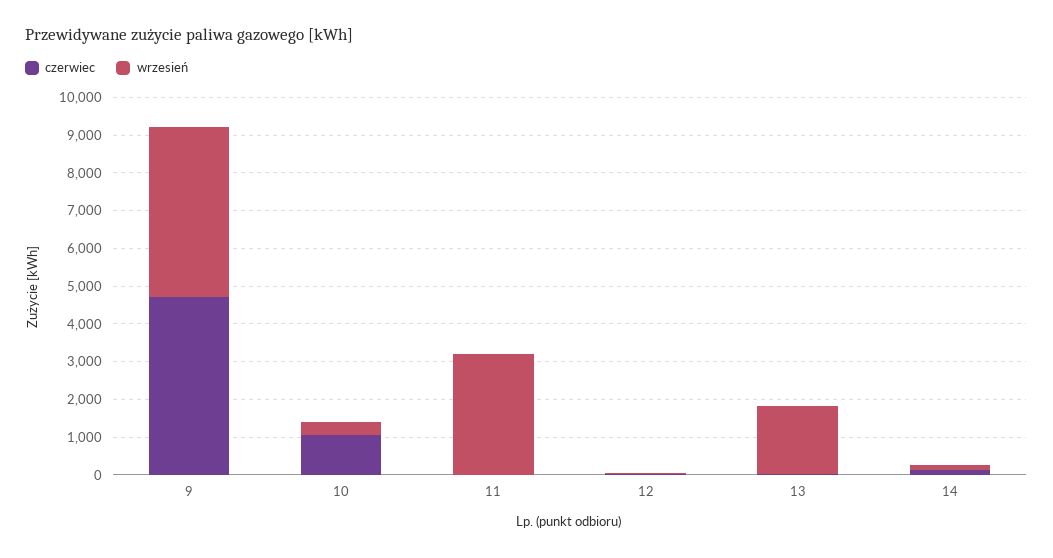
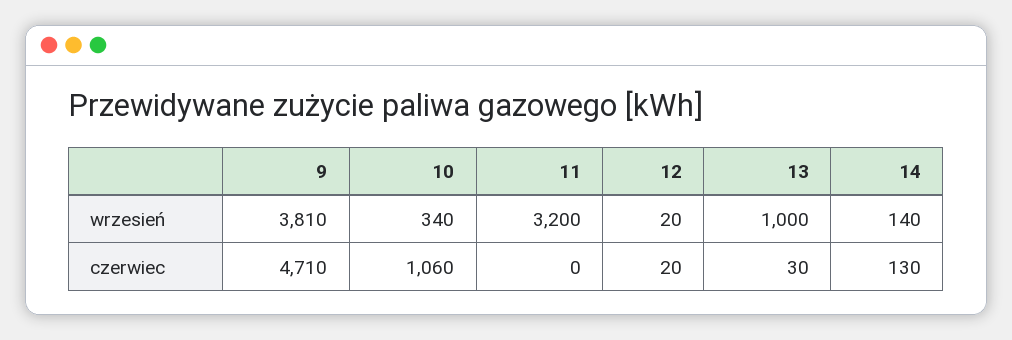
wrzesień, 9: 4500 -> 3810
wrzesień, 13: 1750 -> 1000

